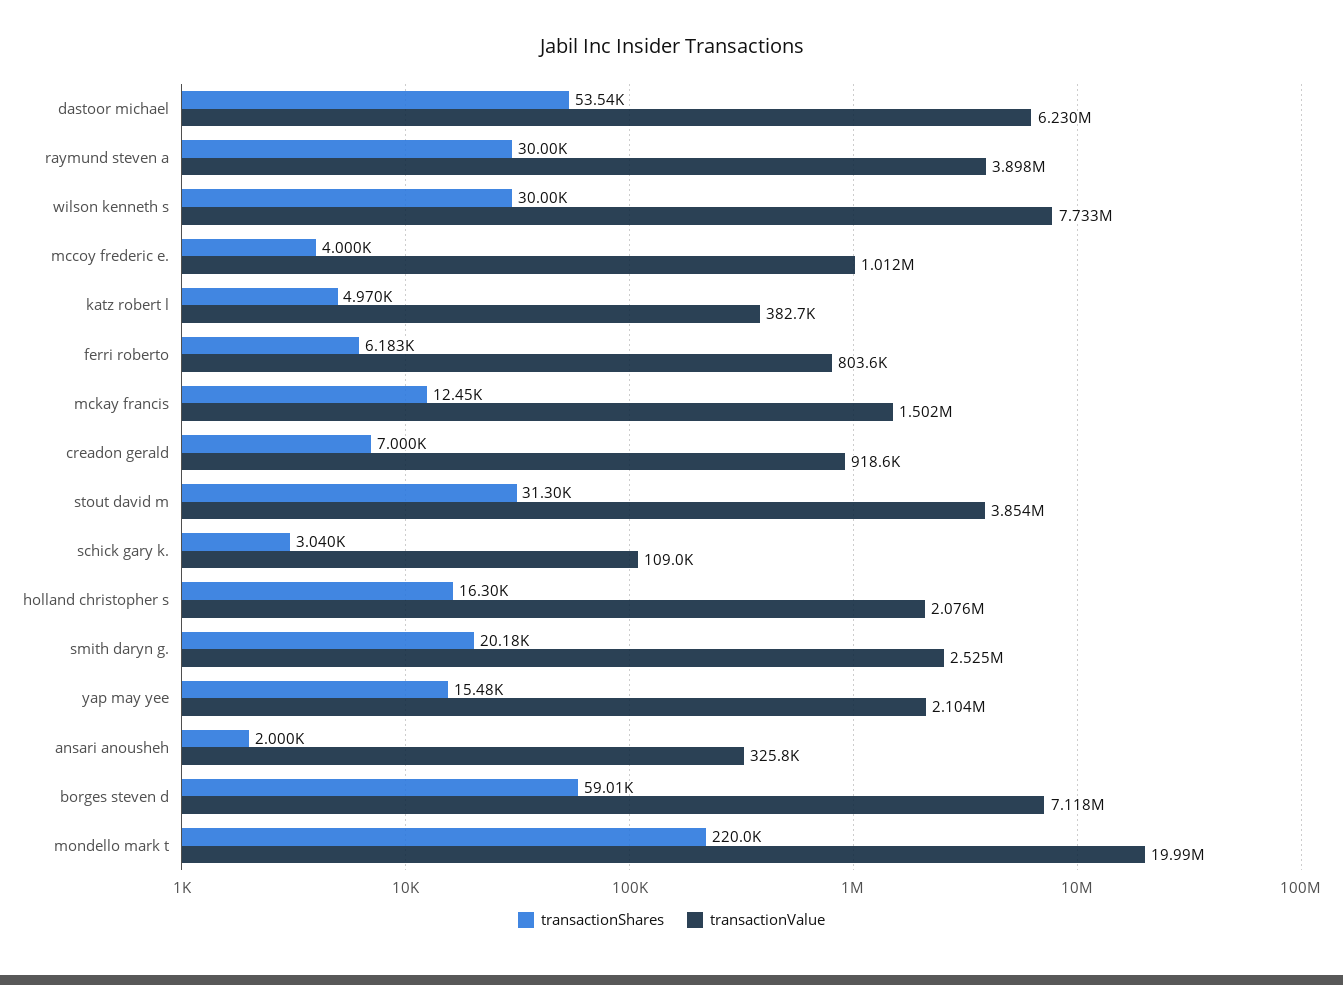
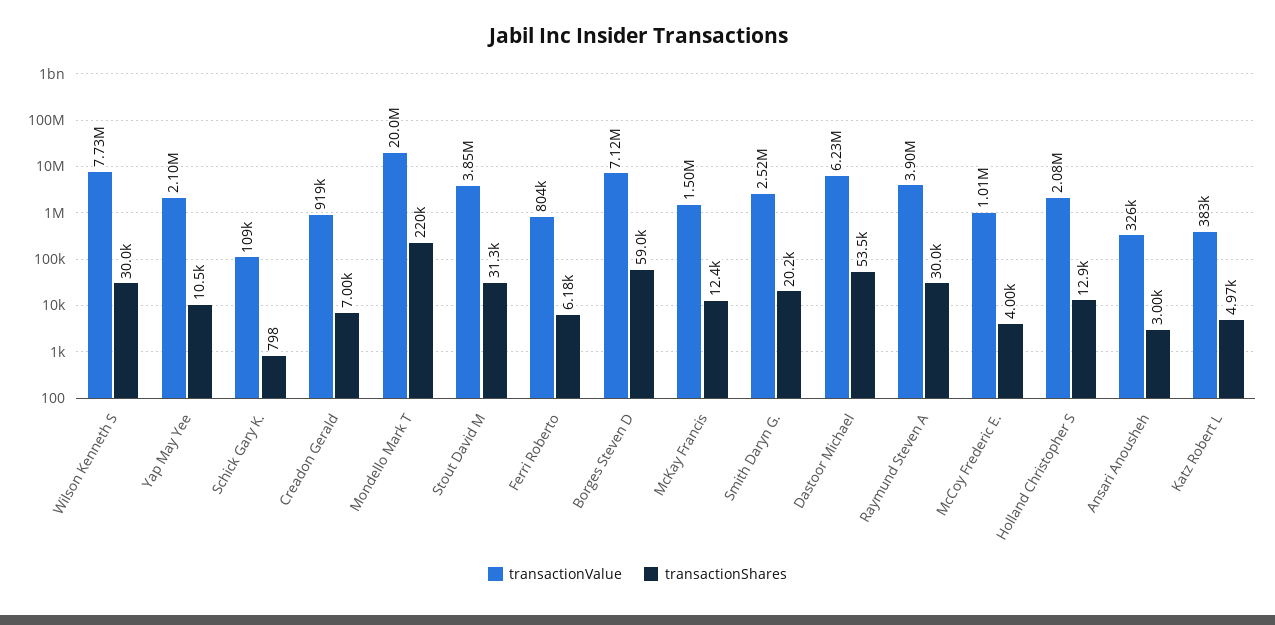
transactionShares, schick gary k.: 3040 -> 798
transactionShares, holland christopher s: 16300 -> 12900
transactionShares, yap may yee: 15480 -> 10500
transactionShares, ansari anousheh: 2000 -> 3000

